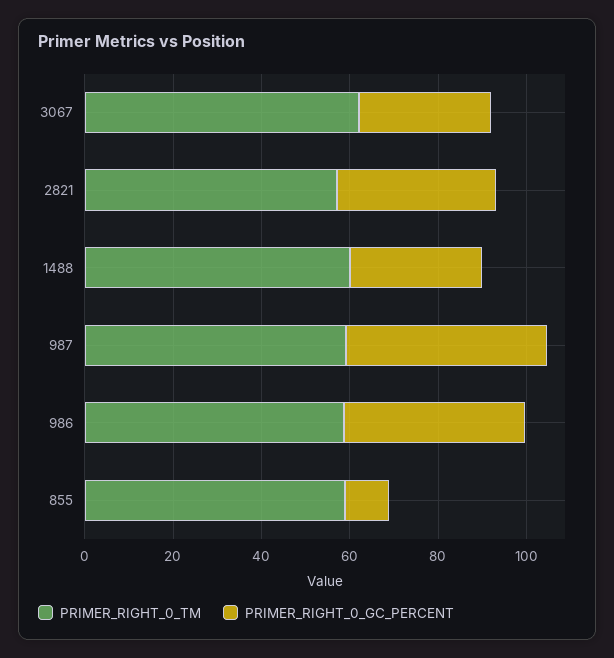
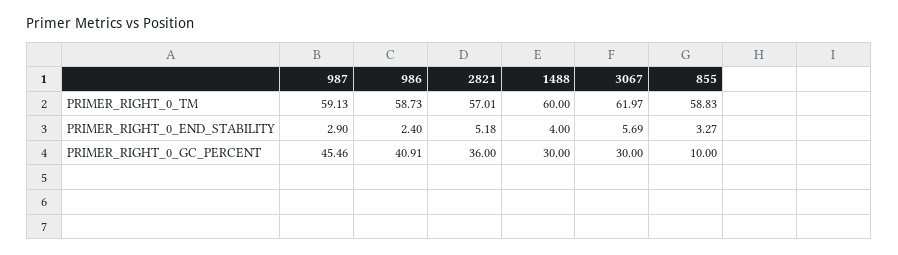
PRIMER_RIGHT_0_END_STABILITY, 987: none -> 2.9
PRIMER_RIGHT_0_END_STABILITY, 986: none -> 2.4
PRIMER_RIGHT_0_END_STABILITY, 2821: none -> 5.18
PRIMER_RIGHT_0_END_STABILITY, 1488: none -> 4
PRIMER_RIGHT_0_END_STABILITY, 3067: none -> 5.69
PRIMER_RIGHT_0_END_STABILITY, 855: none -> 3.27

